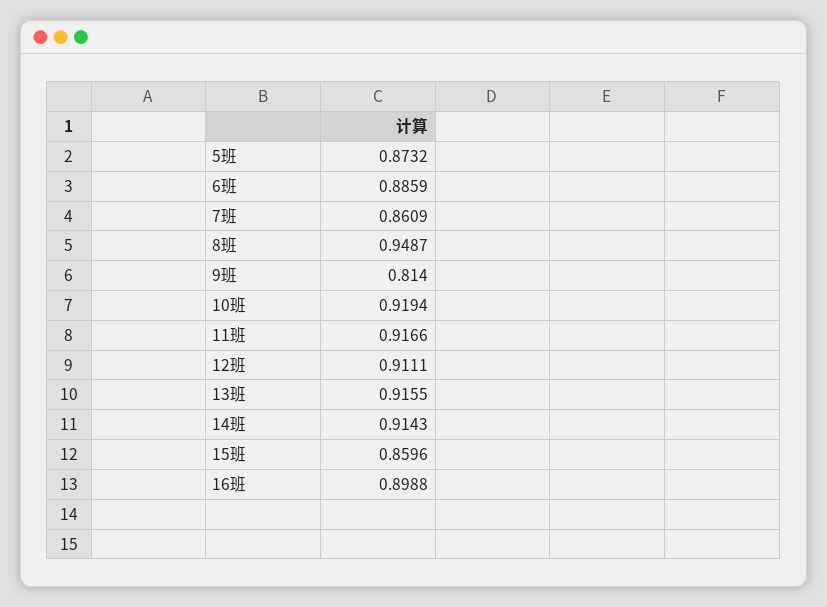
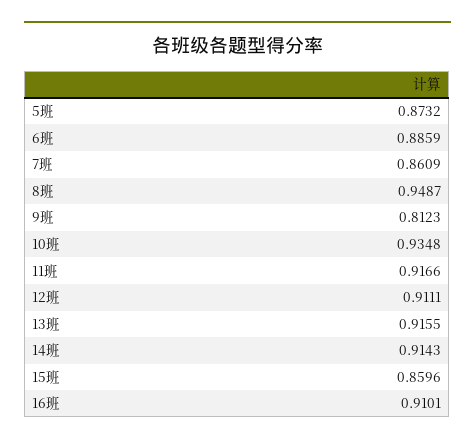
9班: 0.814 -> 0.8123
10班: 0.9194 -> 0.9348
16班: 0.8988 -> 0.9101

